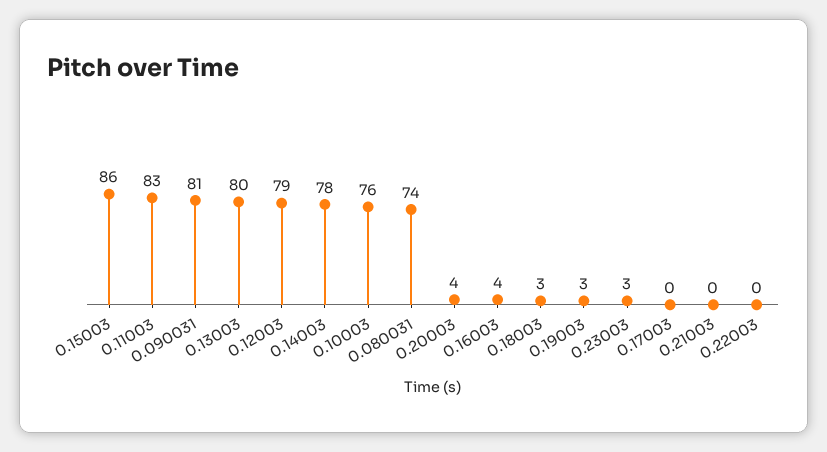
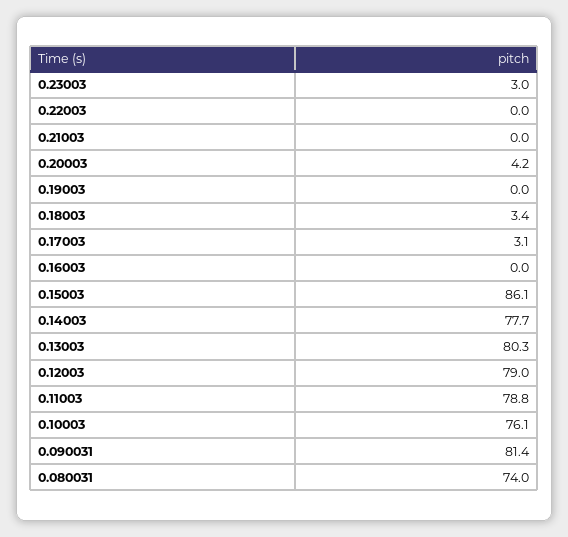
0.11003: 83 -> 78.8
0.16003: 4 -> 0
0.19003: 3 -> 0
0.17003: 0 -> 3.1

